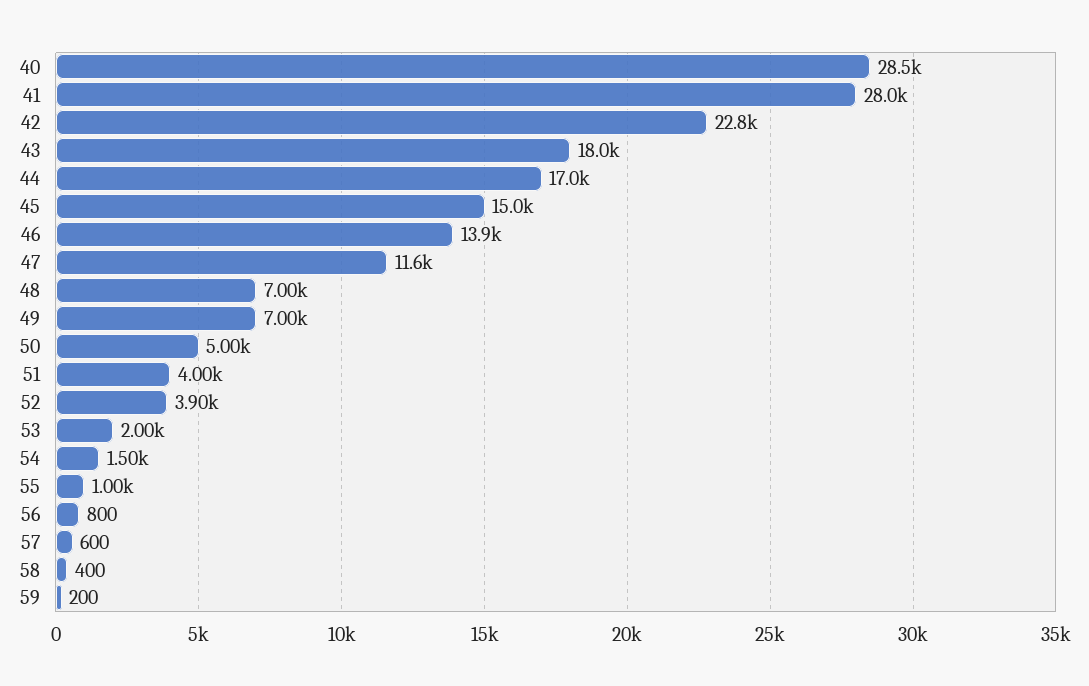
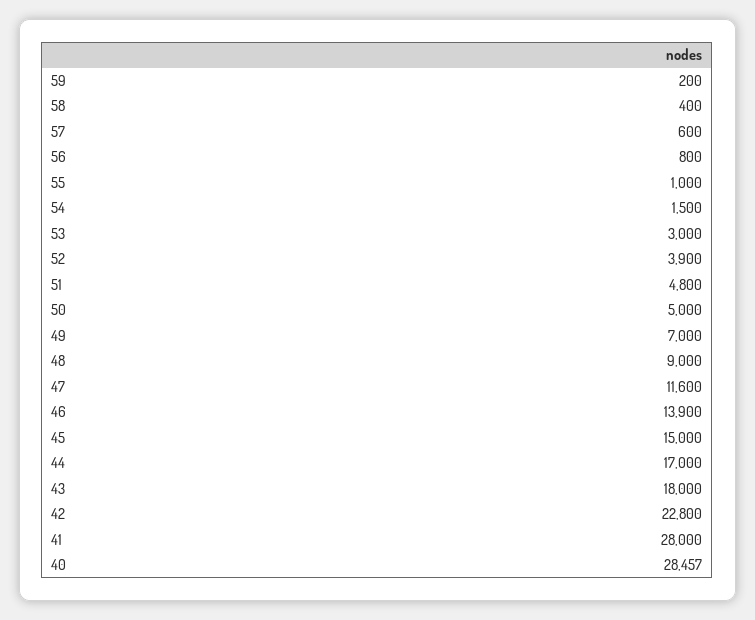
48: 7000 -> 9000
51: 4000 -> 4800
53: 2000 -> 3000

